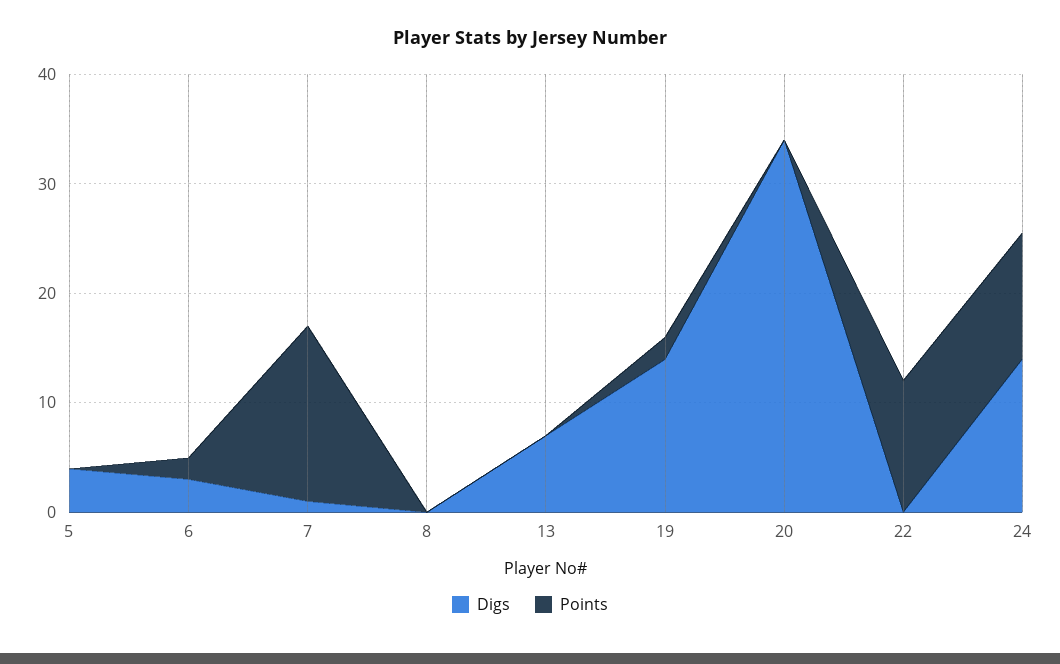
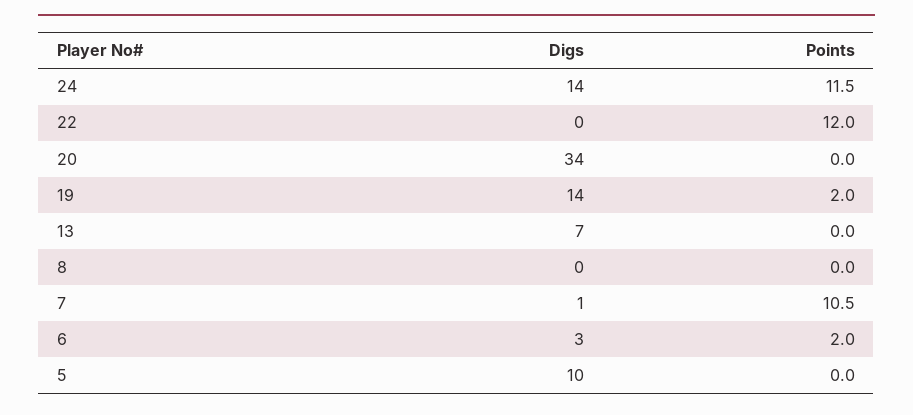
Digs, 5: 4 -> 10
Points, 7: 16 -> 10.5

